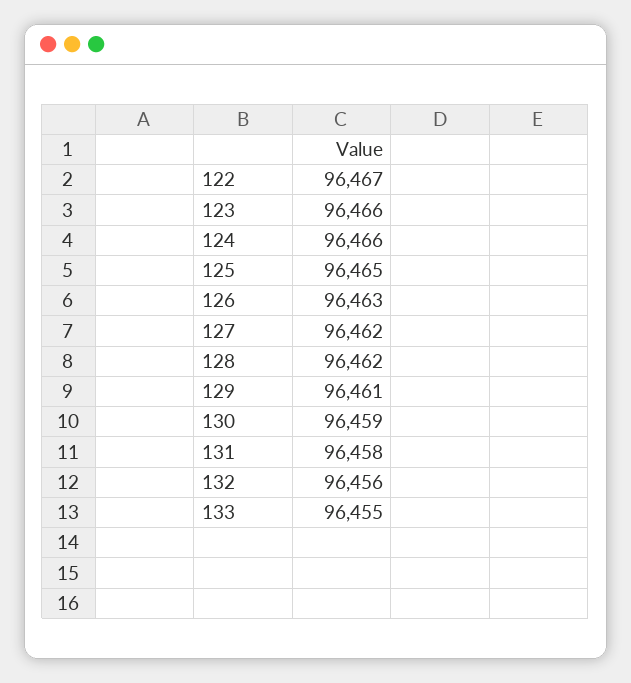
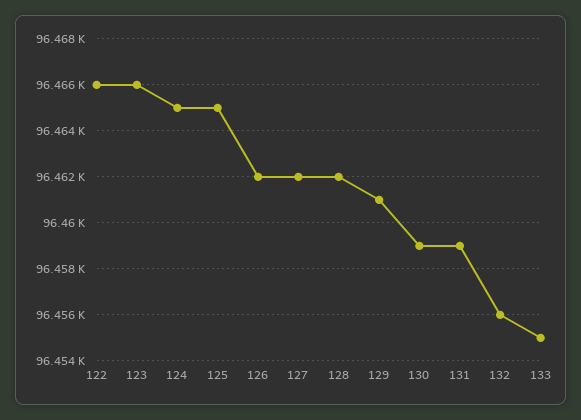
122: 96467 -> 96466
124: 96466 -> 96465
126: 96463 -> 96462
131: 96458 -> 96459

